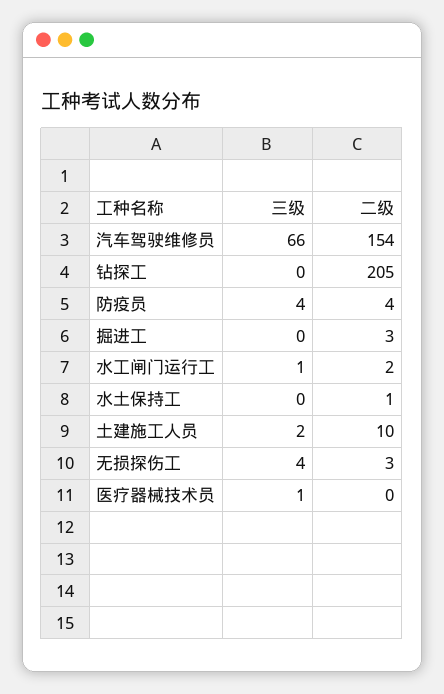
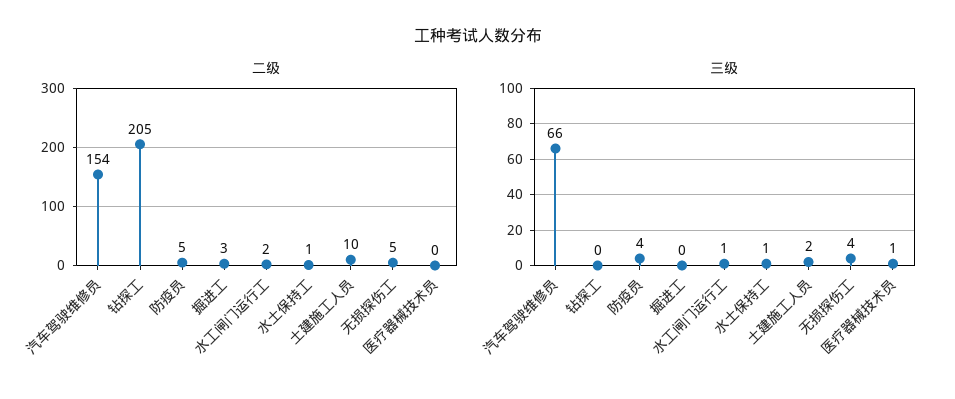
二级, 防疫员: 4 -> 5
三级, 水土保持工: 0 -> 1
二级, 无损探伤工: 3 -> 5

